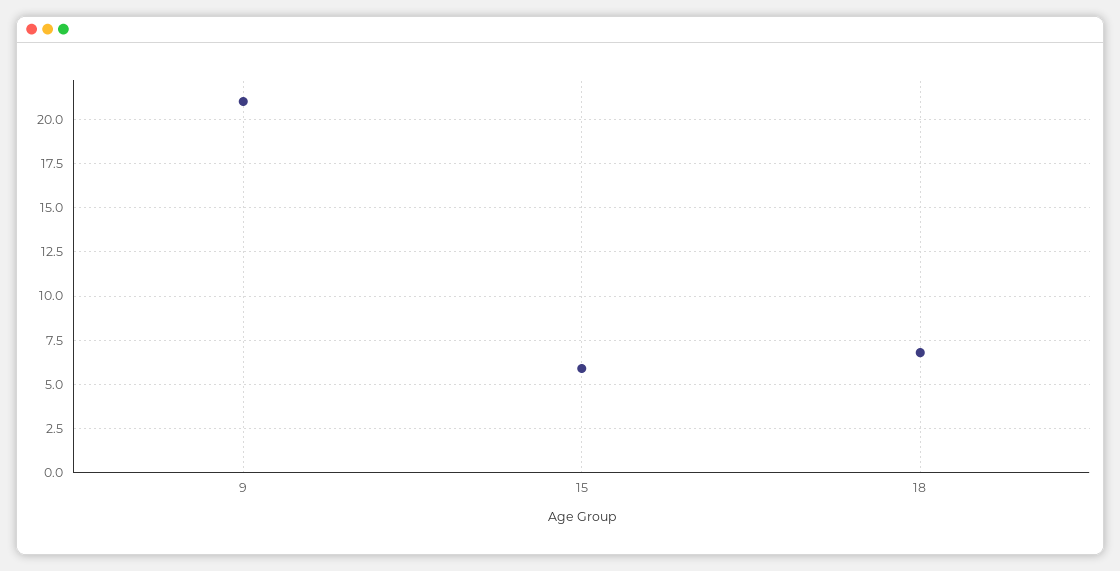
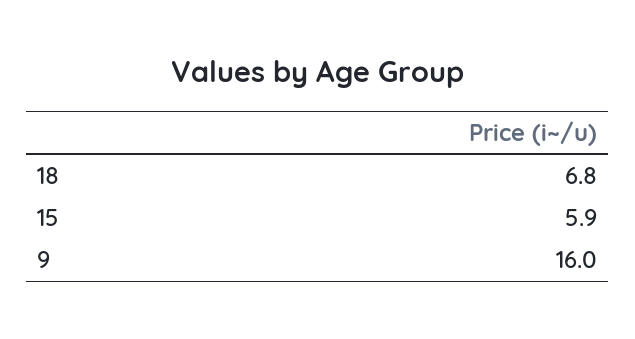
9: 21 -> 16

